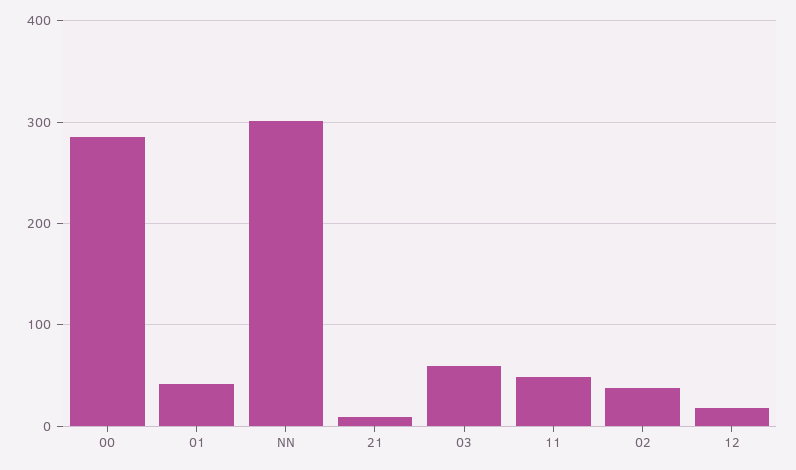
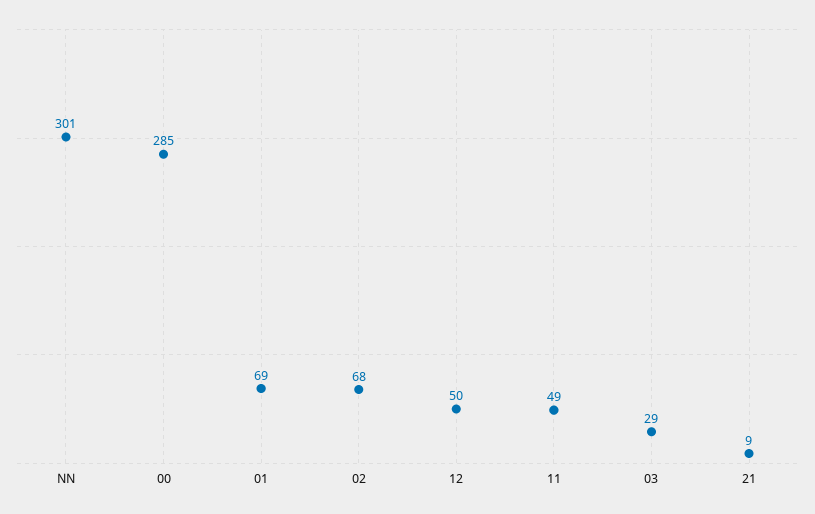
01: 40 -> 69
03: 60 -> 29
02: 40 -> 68
12: 20 -> 50

